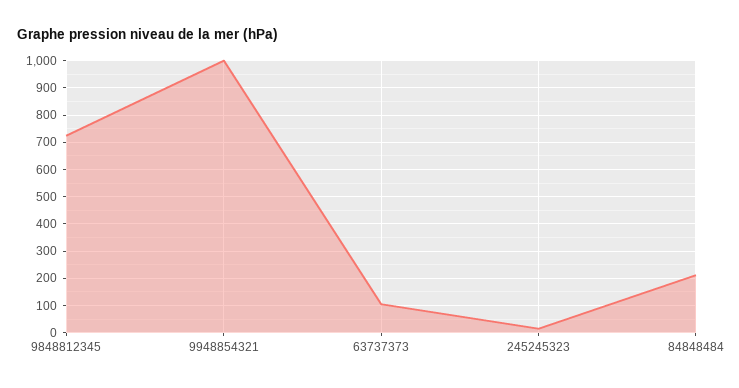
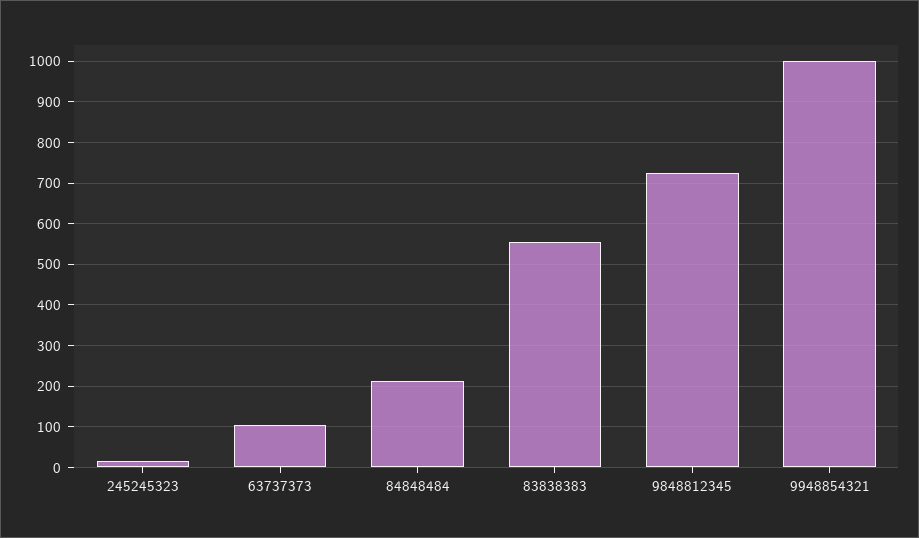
83838383: none -> 560

